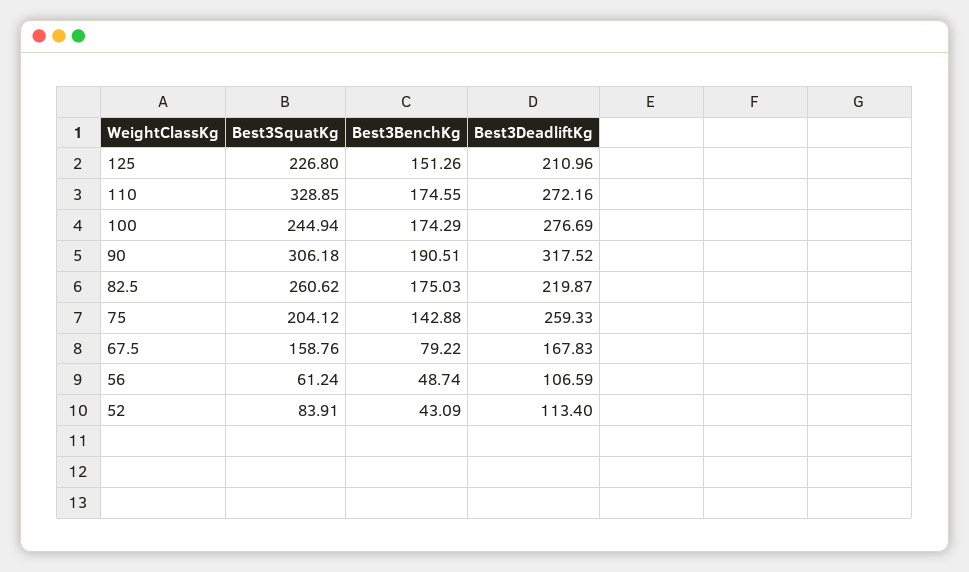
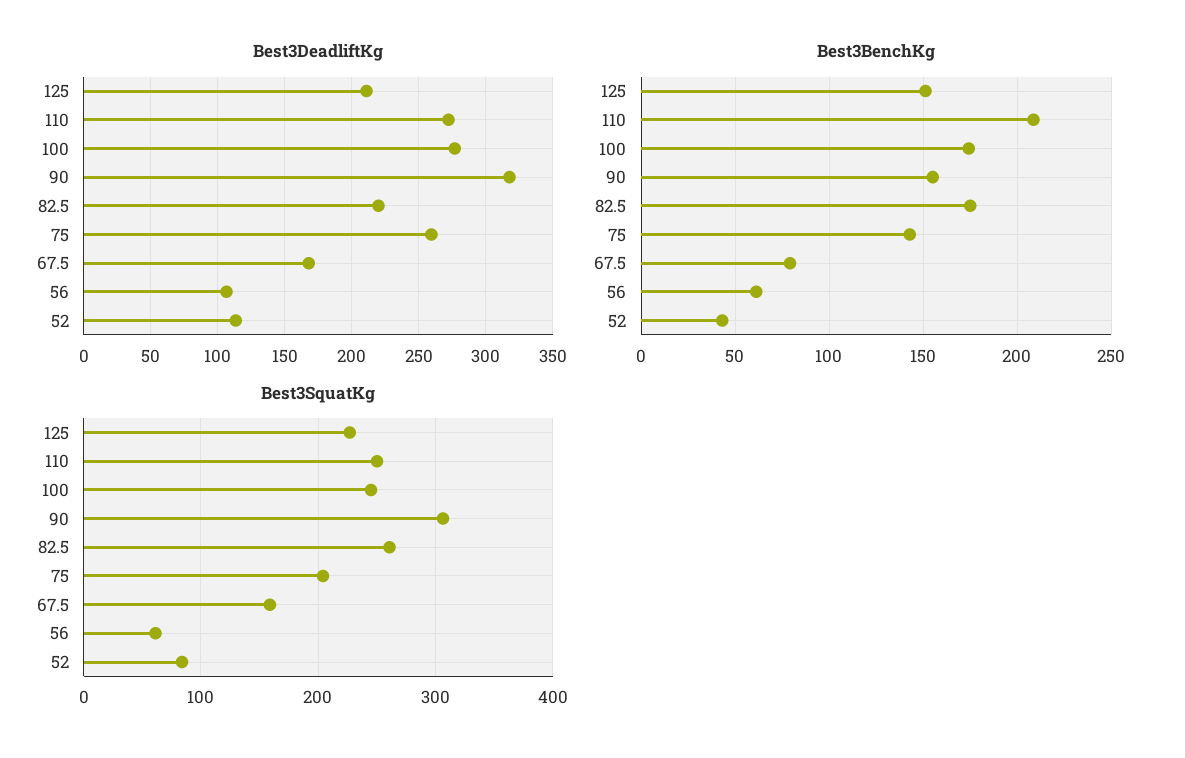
Best3SquatKg, 110: 328.85 -> 250
Best3BenchKg, 110: 174.55 -> 210
Best3BenchKg, 90: 190.51 -> 155
Best3BenchKg, 56: 48.74 -> 60

